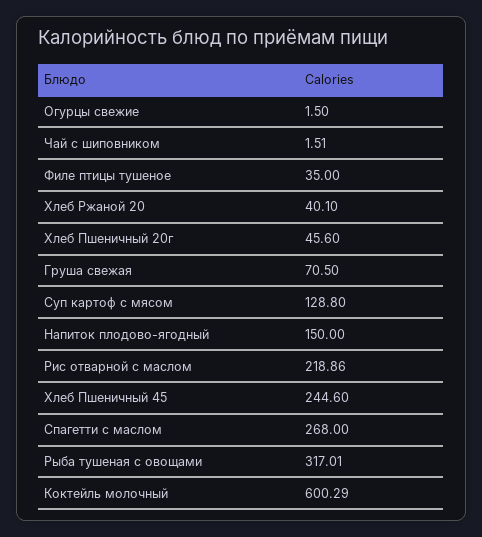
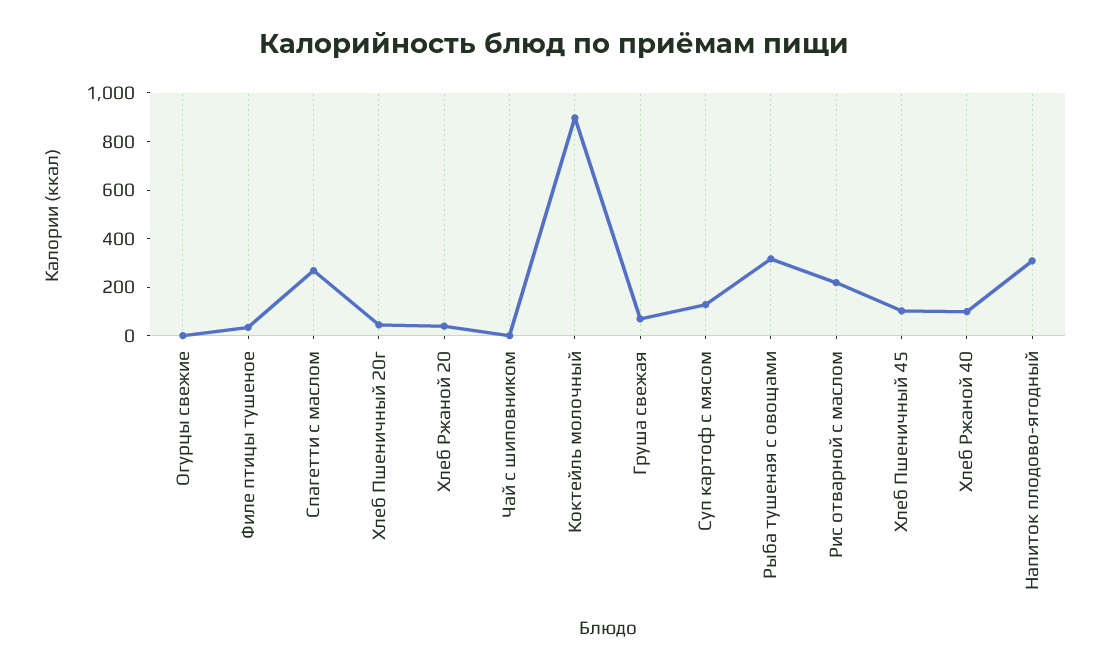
Напиток плодово-ягодный: 150 -> 300
Хлеб Пшеничный 45: 244.6 -> 100
Коктейль молочный: 600.29 -> 900
Хлеб Ржаной 40: none -> 100

